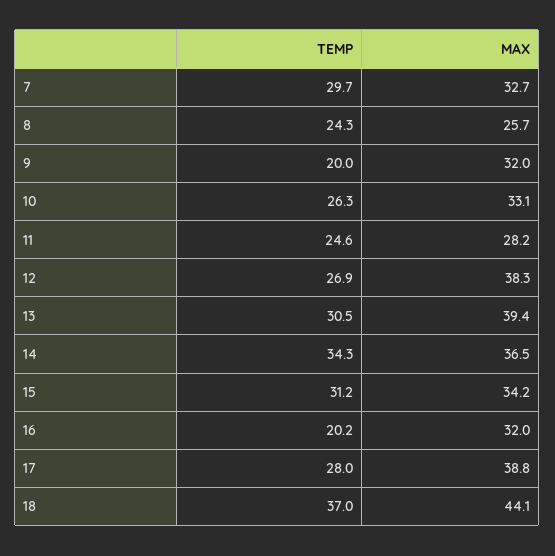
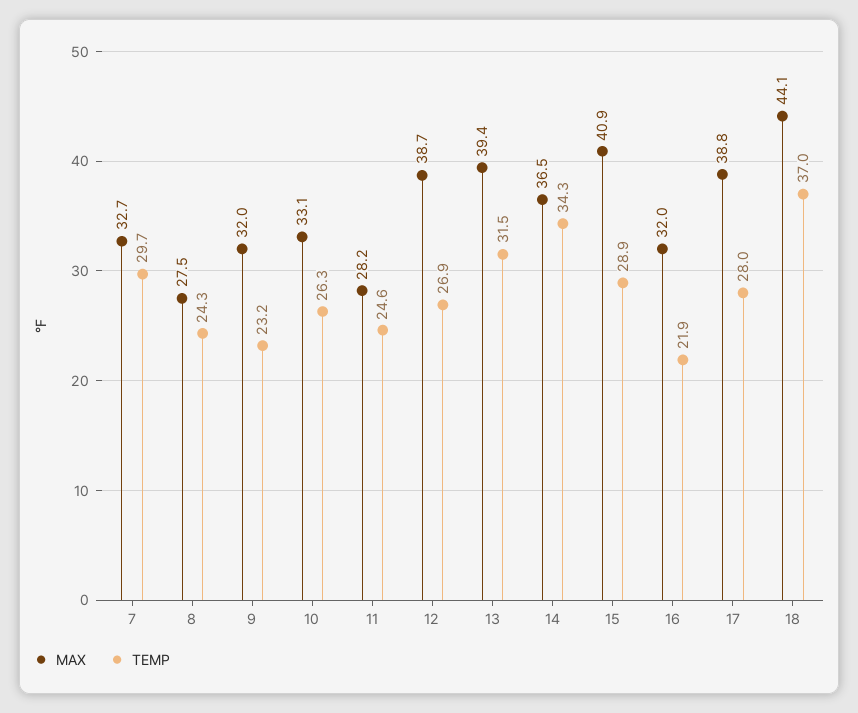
MAX, 8: 25.7 -> 27.5
TEMP, 9: 20 -> 23.2
MAX, 12: 38.3 -> 38.7
TEMP, 13: 30.5 -> 31.5
TEMP, 15: 31.2 -> 28.9
MAX, 15: 34.2 -> 40.9
TEMP, 16: 20.2 -> 21.9

